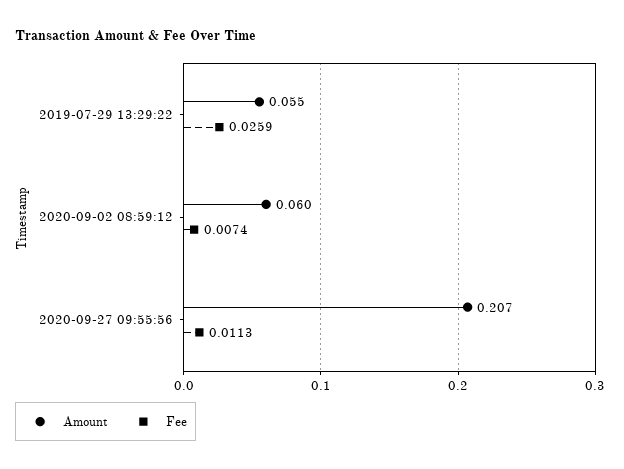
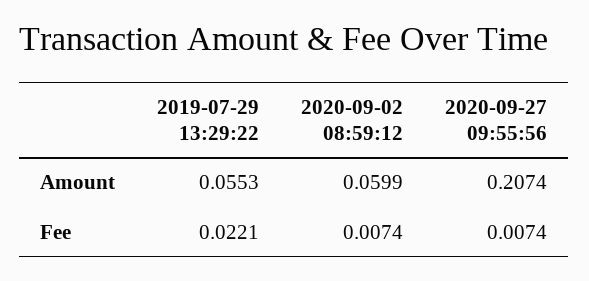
Fee, 2019-07-29 13:29:22: 0.0259 -> 0.0221
Fee, 2020-09-27 09:55:56: 0.0113 -> 0.0074

